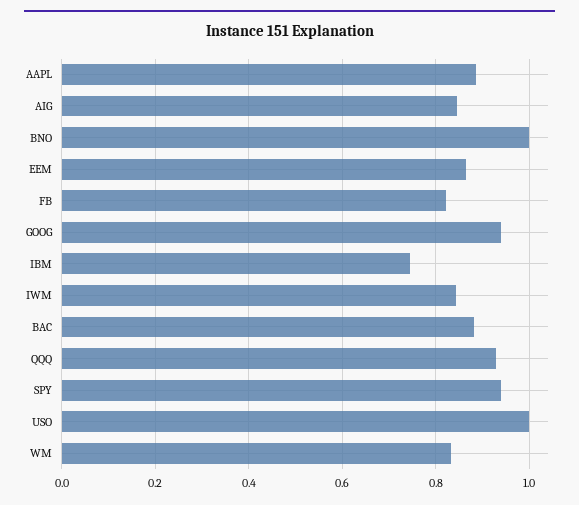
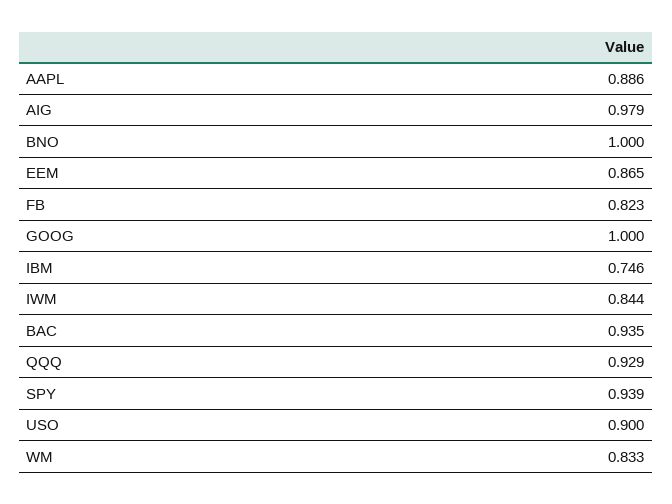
AIG: 0.84 -> 0.979
GOOG: 0.94 -> 1
BAC: 0.88 -> 0.935
USO: 1 -> 0.9

